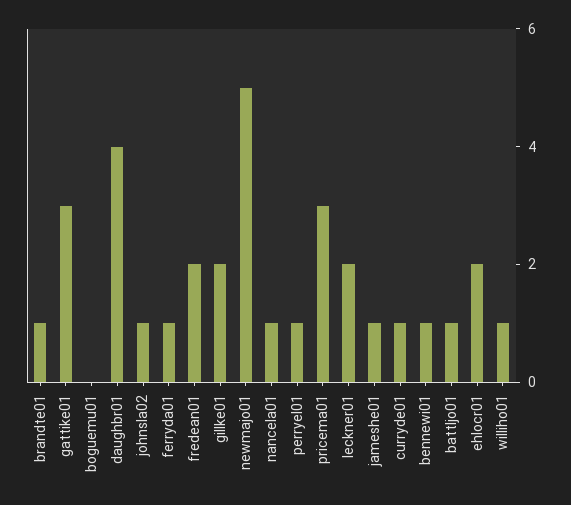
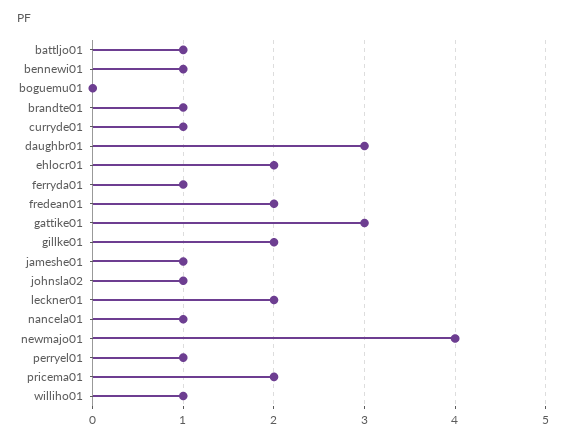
daughbr01: 4 -> 3
newmajo01: 5 -> 4
pricema01: 3 -> 2

